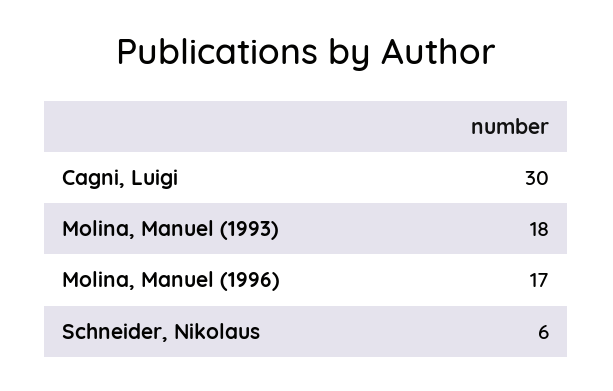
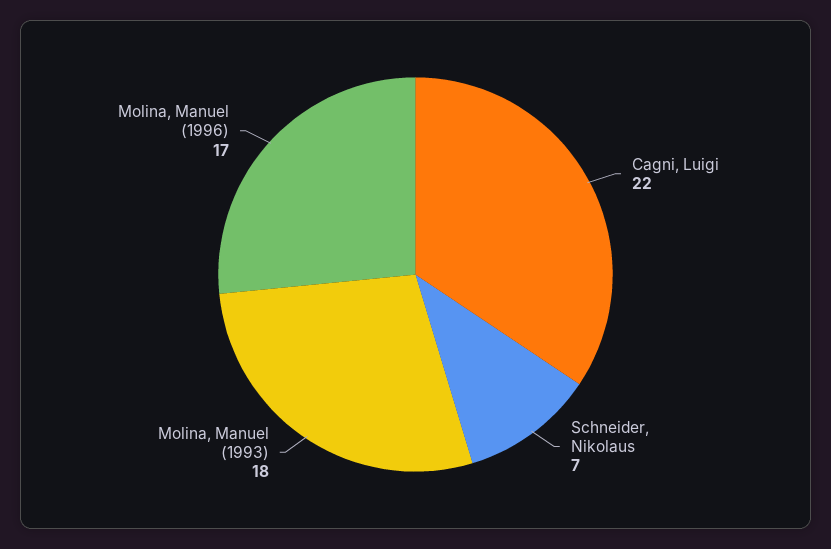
Cagni, Luigi: 30 -> 22
Schneider, Nikolaus: 6 -> 7

